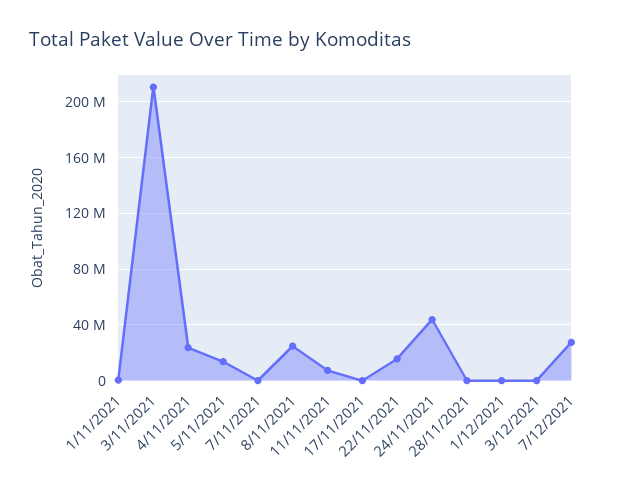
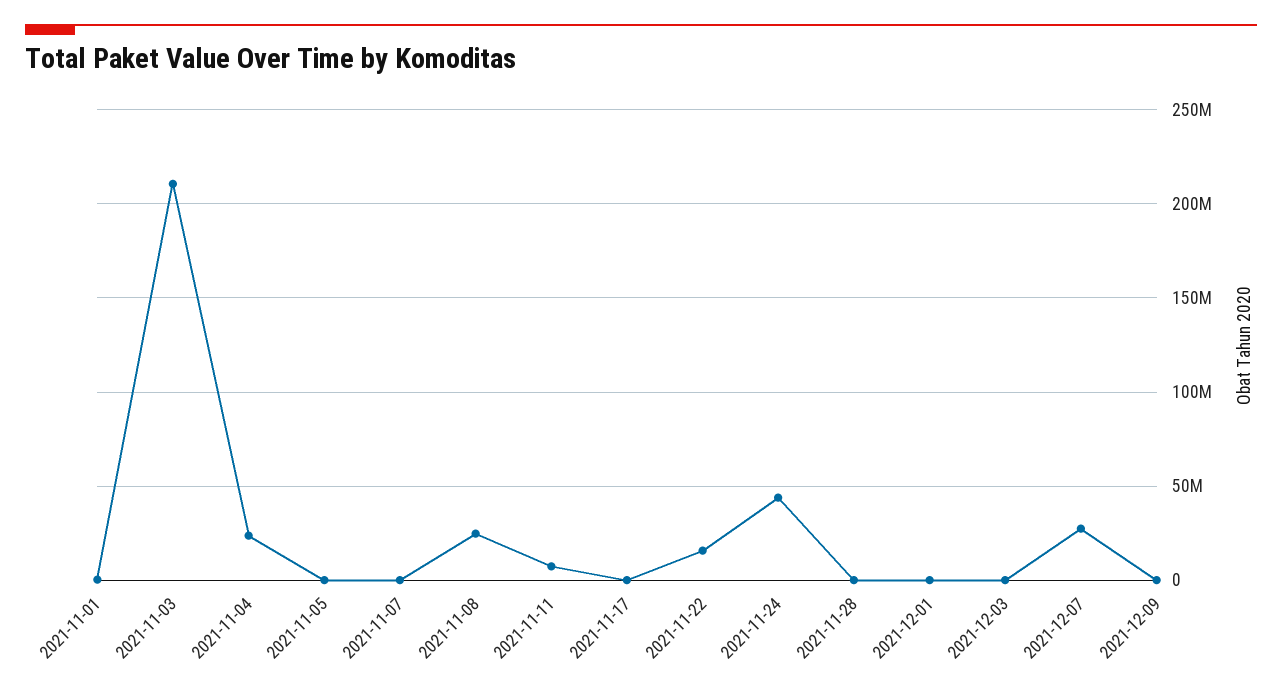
5/11/2021: 15000000 -> 0
2021-12-09: none -> 0

